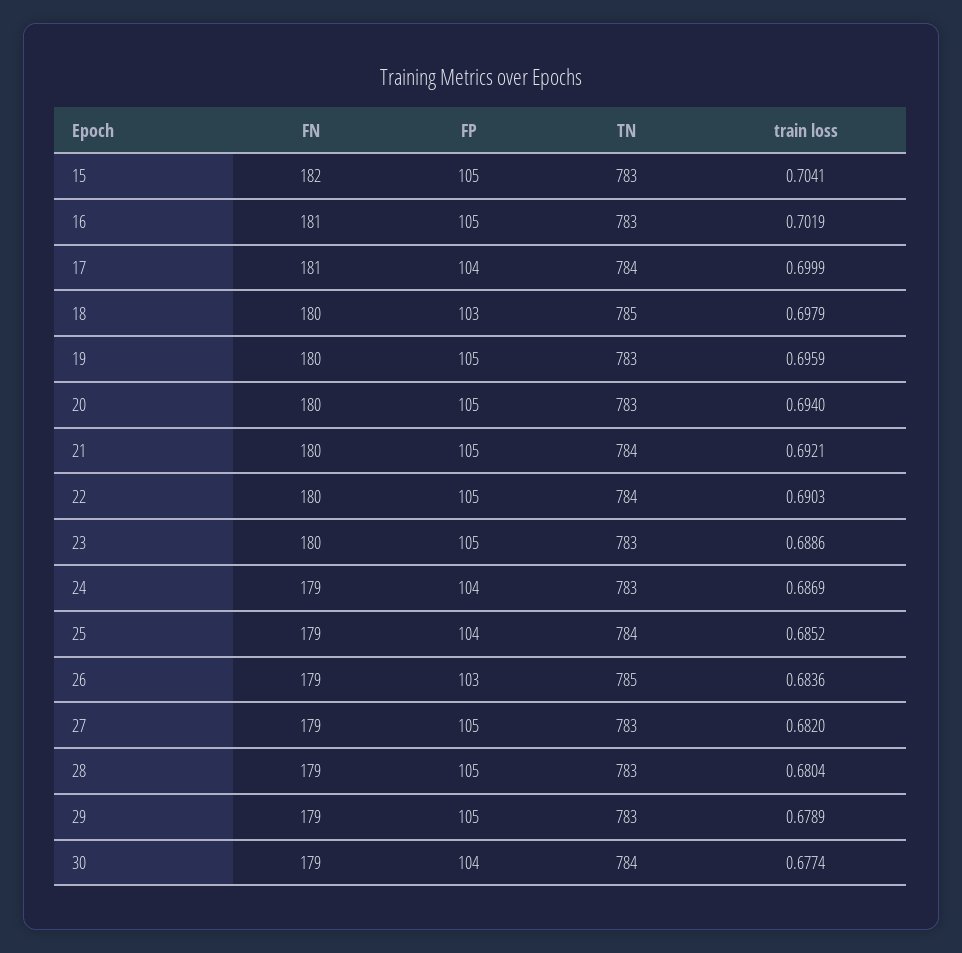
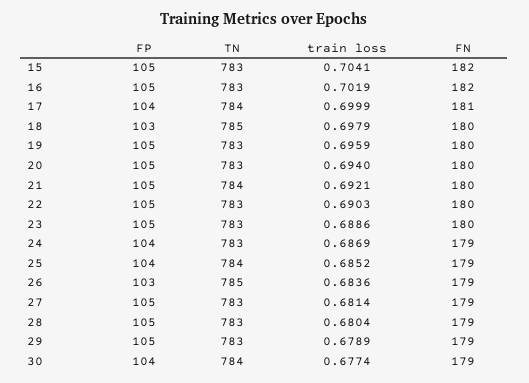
FN, 16: 181 -> 182
TN, 22: 784 -> 783
train loss, 27: 0.682 -> 0.6814

